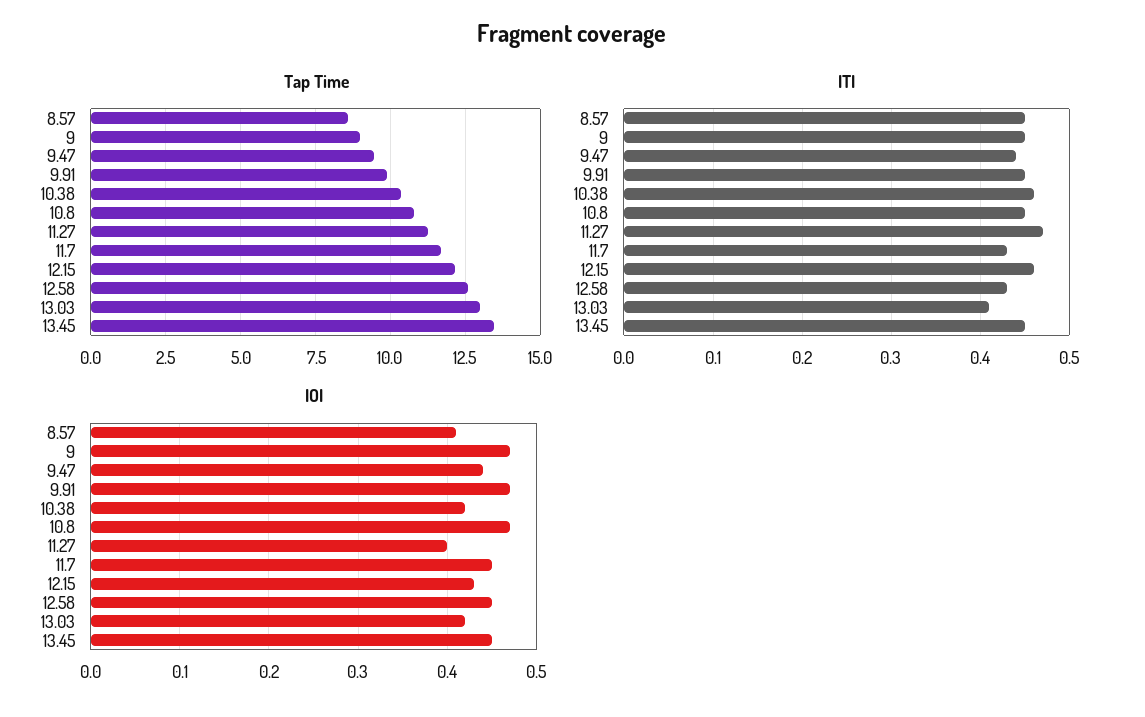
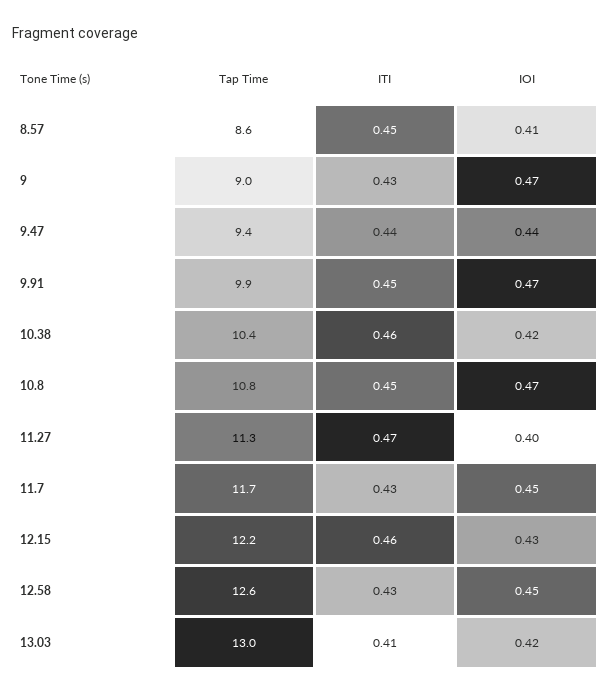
Tap Time, 13.45: 13.5 -> none
ITI, 9: 0.45 -> 0.43
ITI, 13.45: 0.45 -> none
IOI, 13.45: 0.45 -> none

